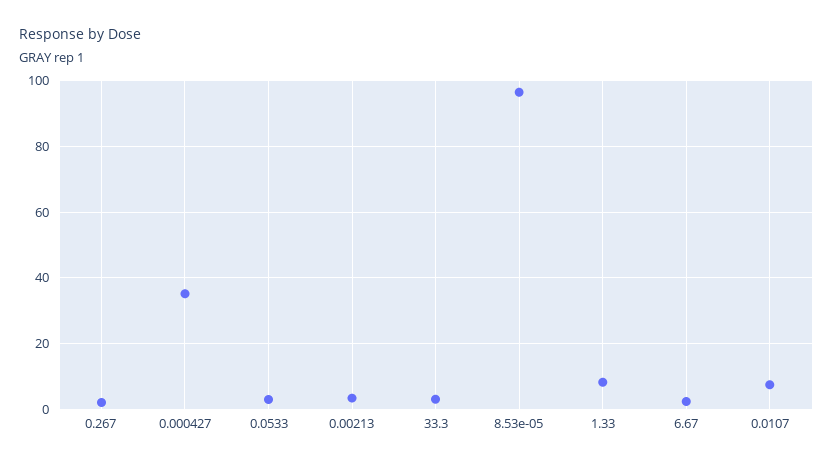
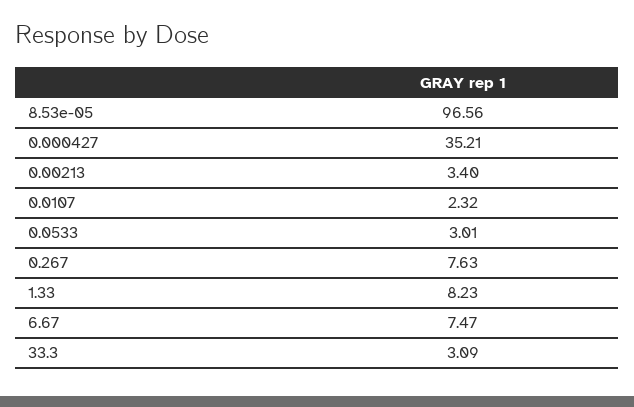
0.267: 2 -> 7.63
6.67: 2 -> 7.47
0.0107: 8 -> 2.32

